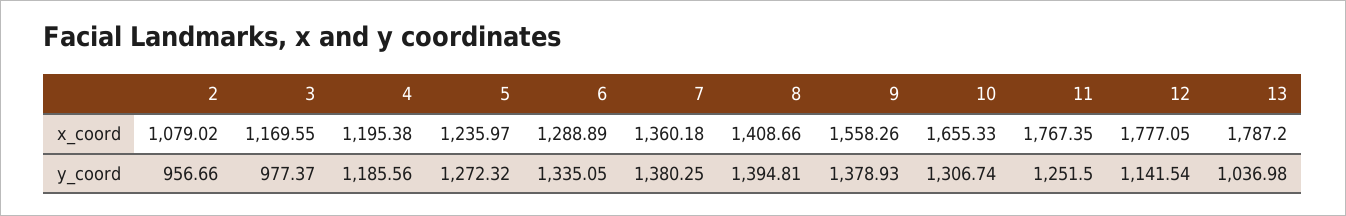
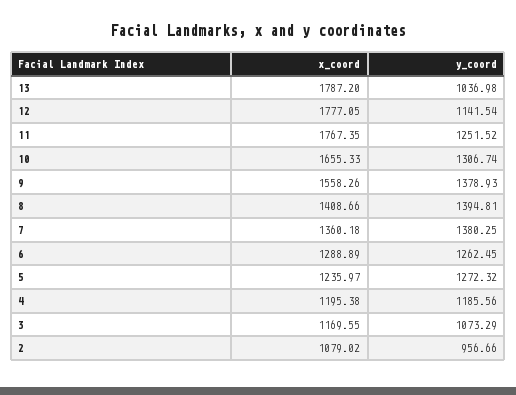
3, y_coord: 977.37 -> 1073.29
6, y_coord: 1335.05 -> 1262.45
11, y_coord: 1251.5 -> 1251.52

